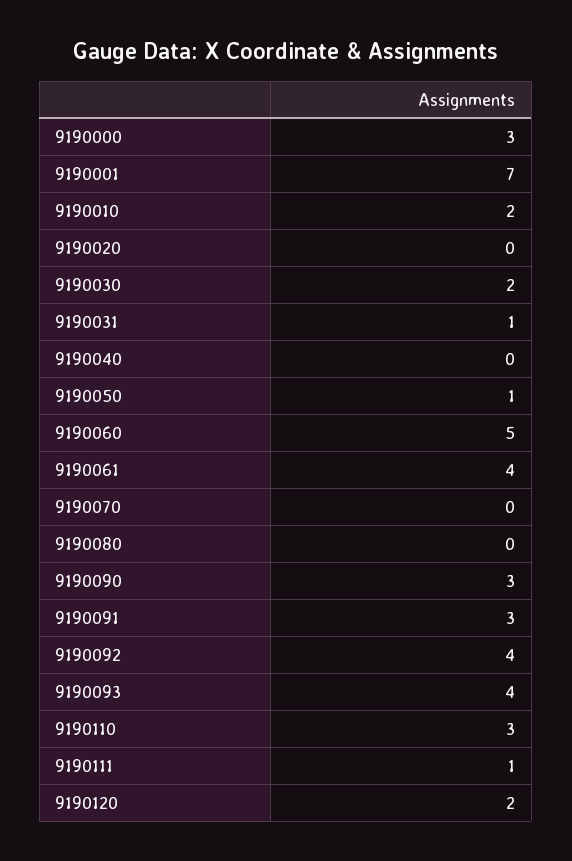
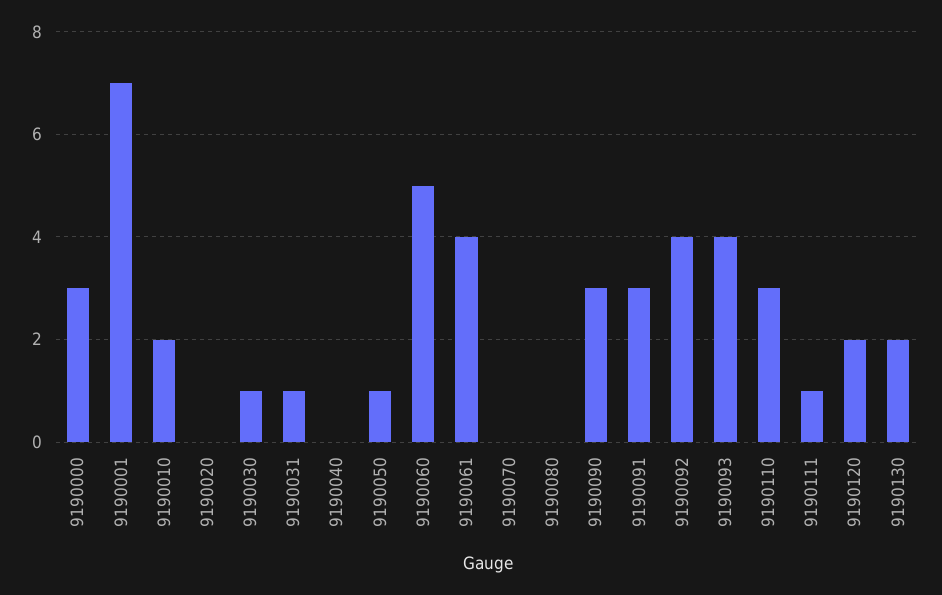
9190030: 2 -> 1
9190130: none -> 2

